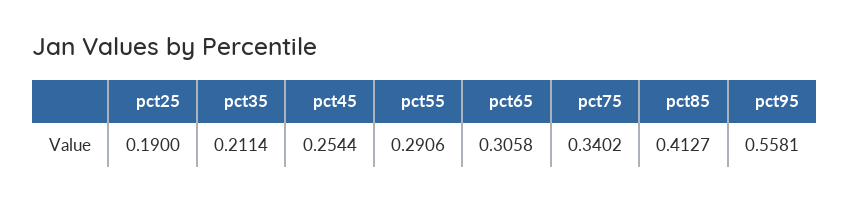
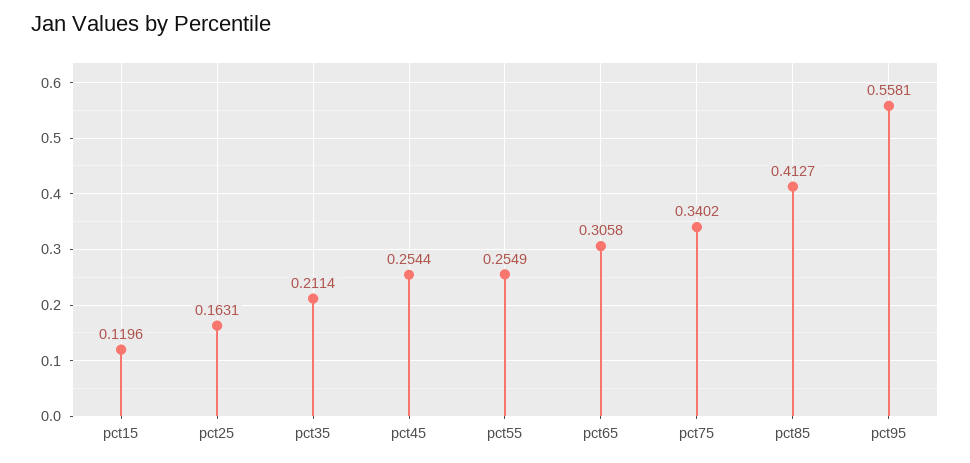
pct25: 0.19 -> 0.1631
pct55: 0.2906 -> 0.2549
pct15: none -> 0.1196

